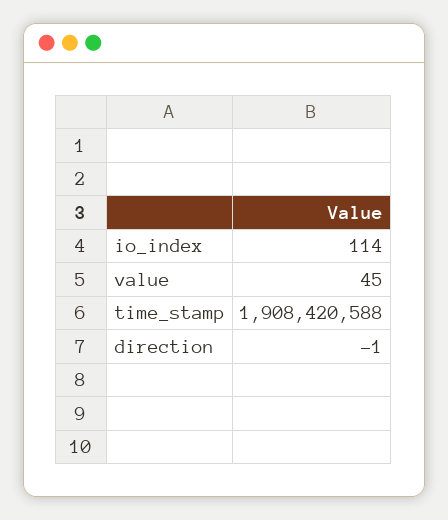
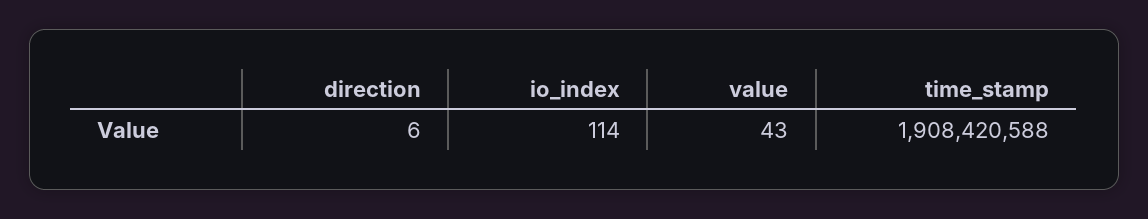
value: 45 -> 43
direction: -1 -> 6

